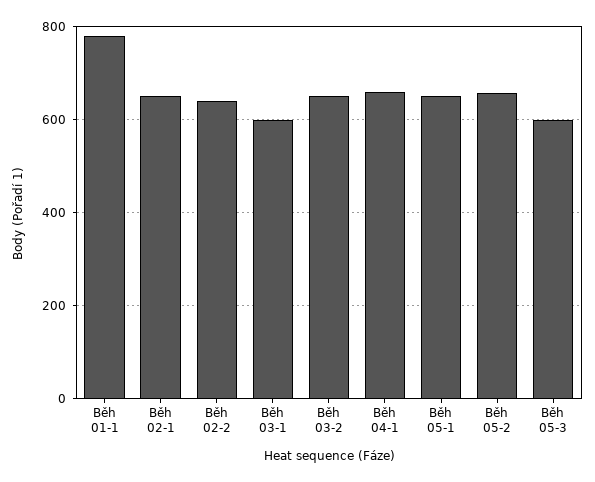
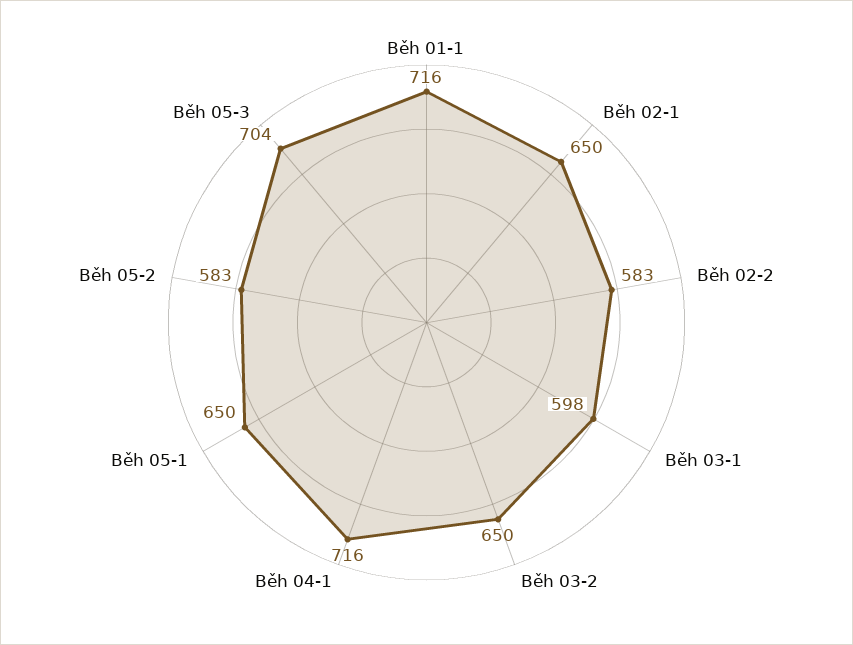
Běh 01-1: 780 -> 716
Běh 02-2: 640 -> 583
Běh 04-1: 660 -> 716
Běh 05-2: 660 -> 583
Běh 05-3: 600 -> 704

